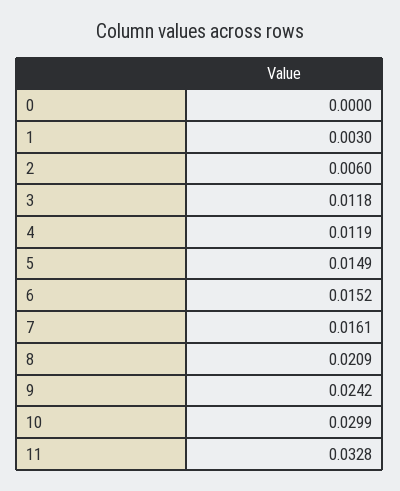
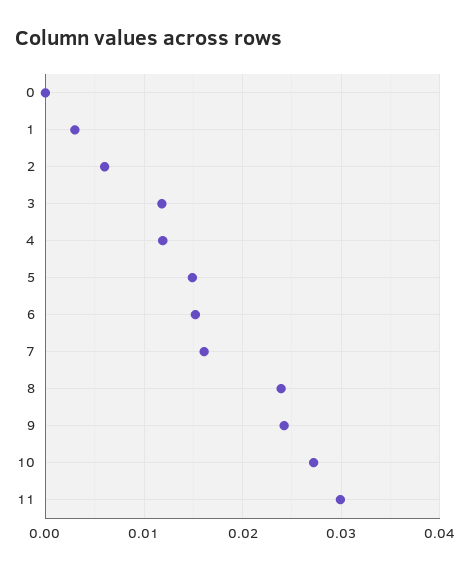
8: 0.0209 -> 0.024
10: 0.0299 -> 0.027
11: 0.0328 -> 0.03

